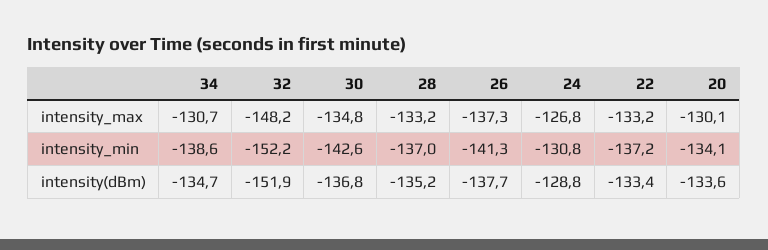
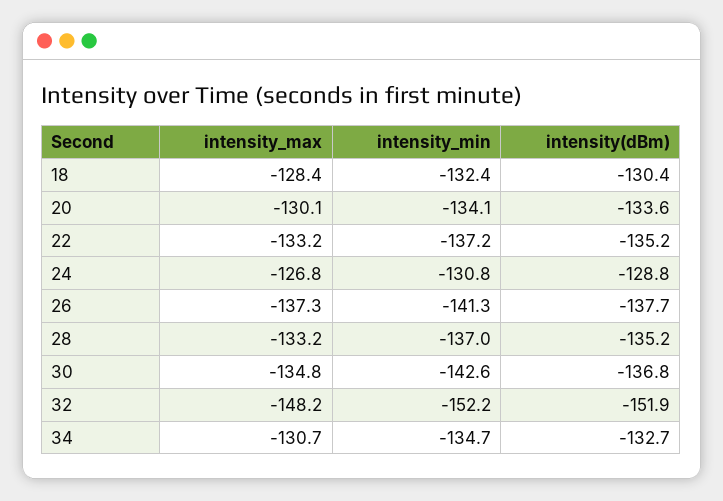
34, intensity_min: -138.6 -> -134.7
34, intensity(dBm): -134.7 -> -132.7
22, intensity(dBm): -133.4 -> -135.2
18, intensity_max: none -> -128.4
18, intensity_min: none -> -132.4
18, intensity(dBm): none -> -130.4

